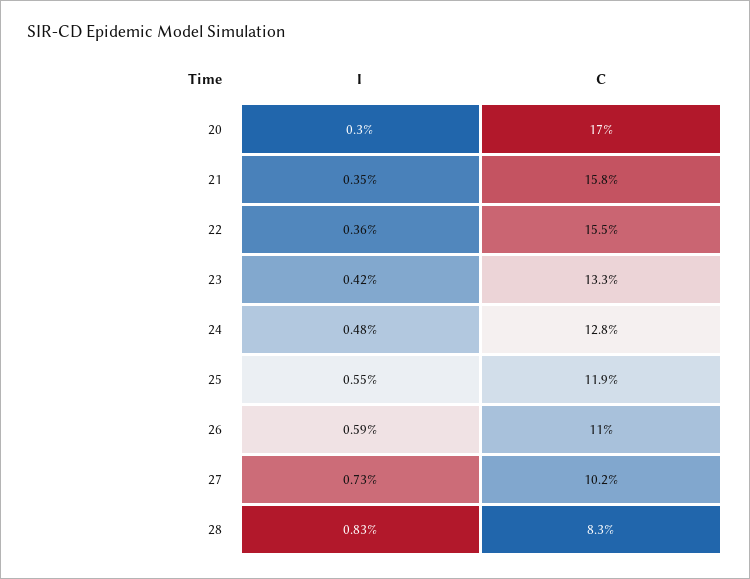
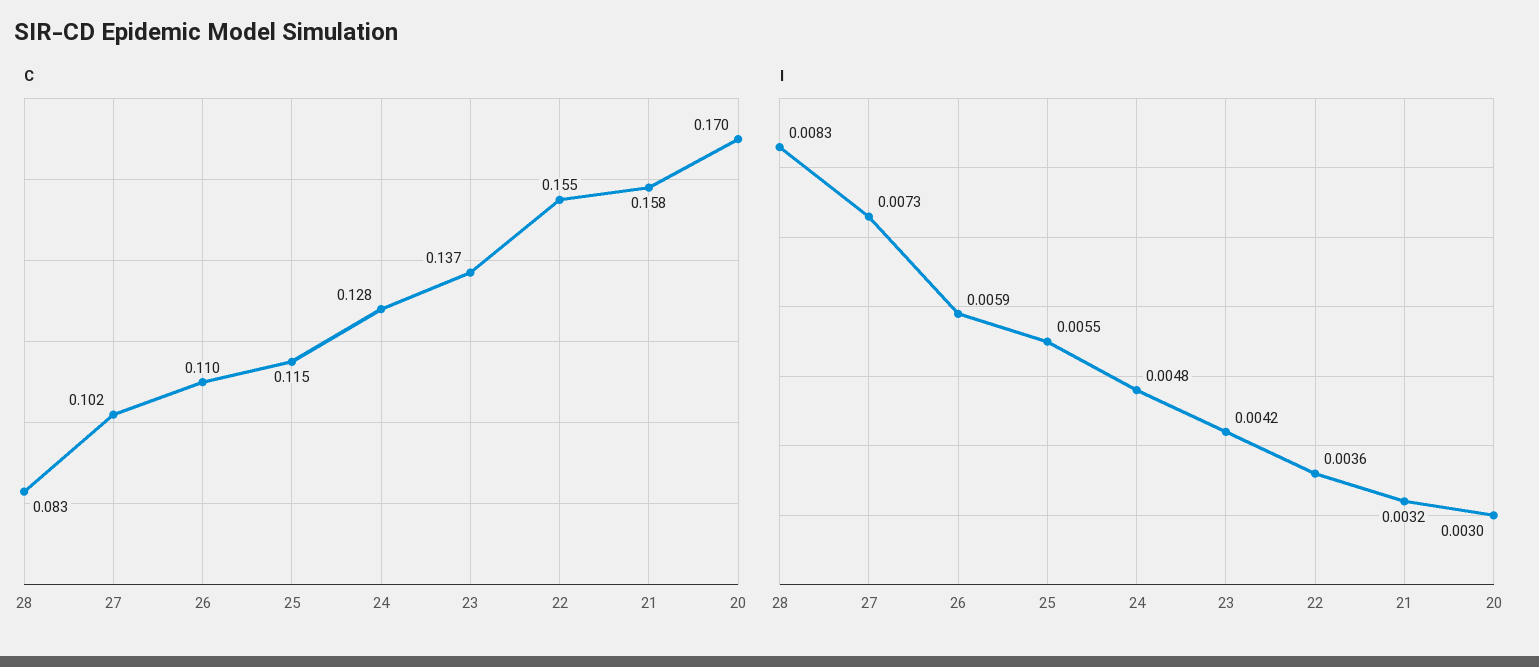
I, 21: 0.0035 -> 0.0032
C, 23: 0.133 -> 0.137
C, 25: 0.119 -> 0.115

